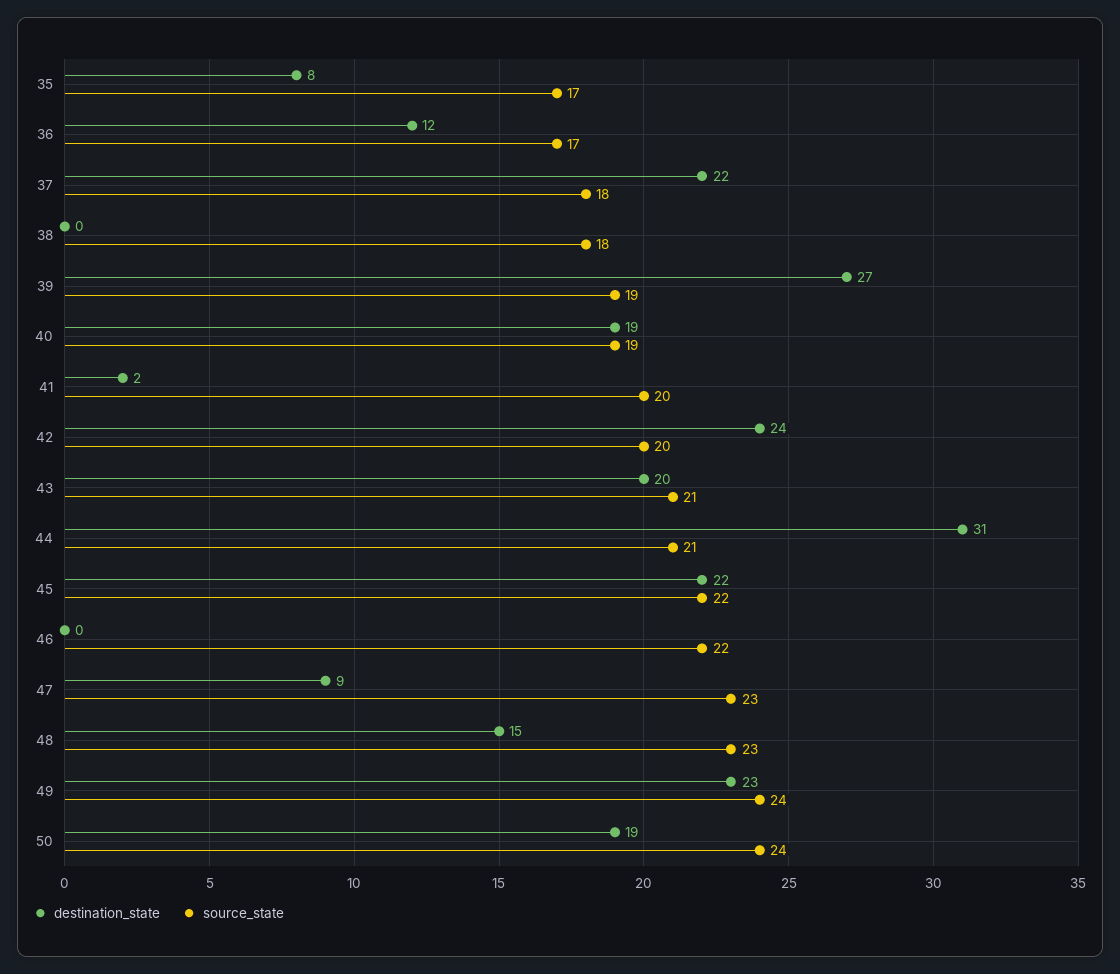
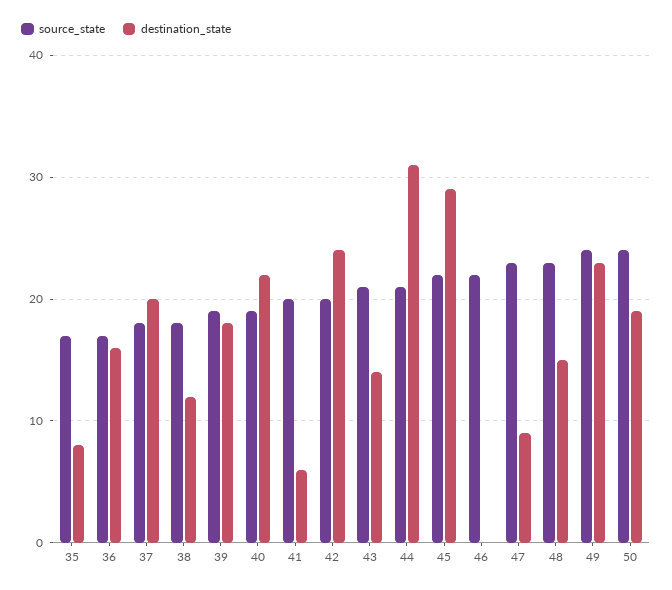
destination_state, 36: 12 -> 16
destination_state, 37: 22 -> 20
destination_state, 38: 0 -> 12
destination_state, 39: 27 -> 18
destination_state, 40: 19 -> 22
destination_state, 41: 2 -> 6
destination_state, 43: 20 -> 14
destination_state, 45: 22 -> 29

